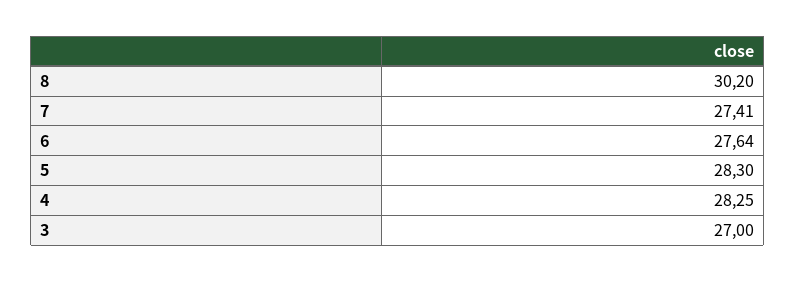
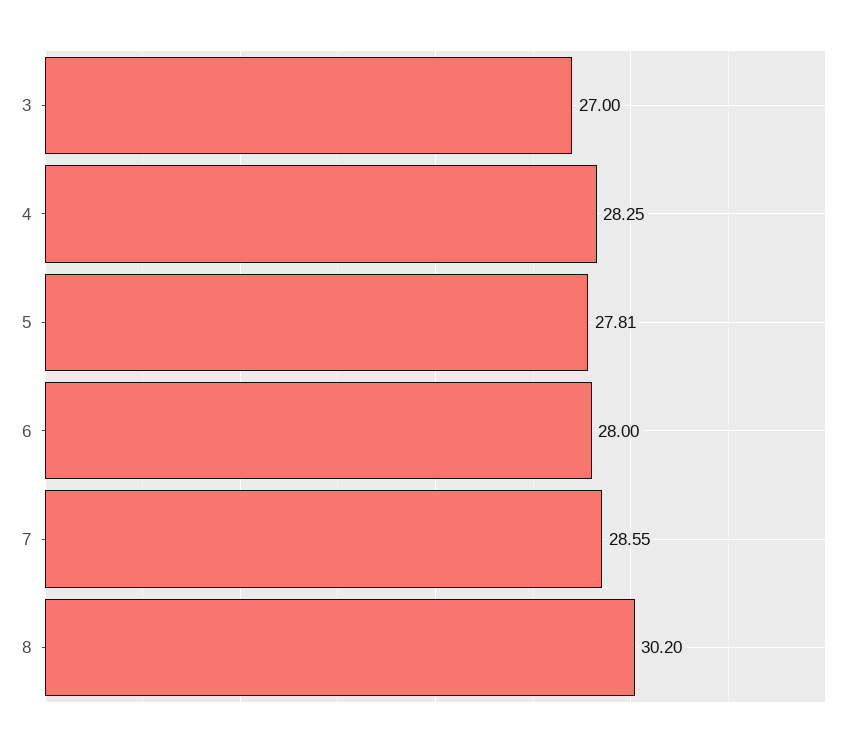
7: 27.41 -> 28.55
6: 27.64 -> 28
5: 28.3 -> 27.81

